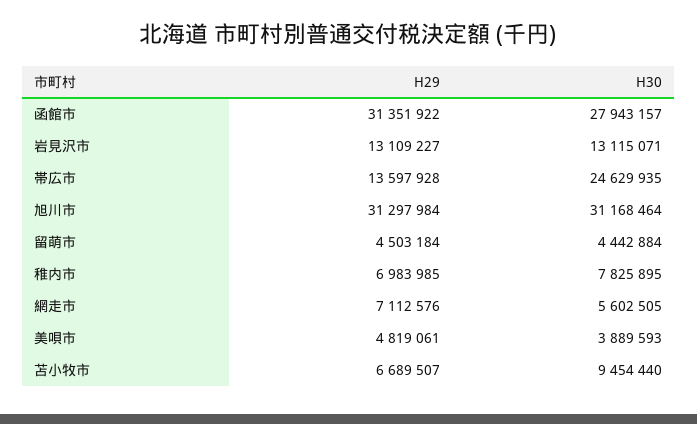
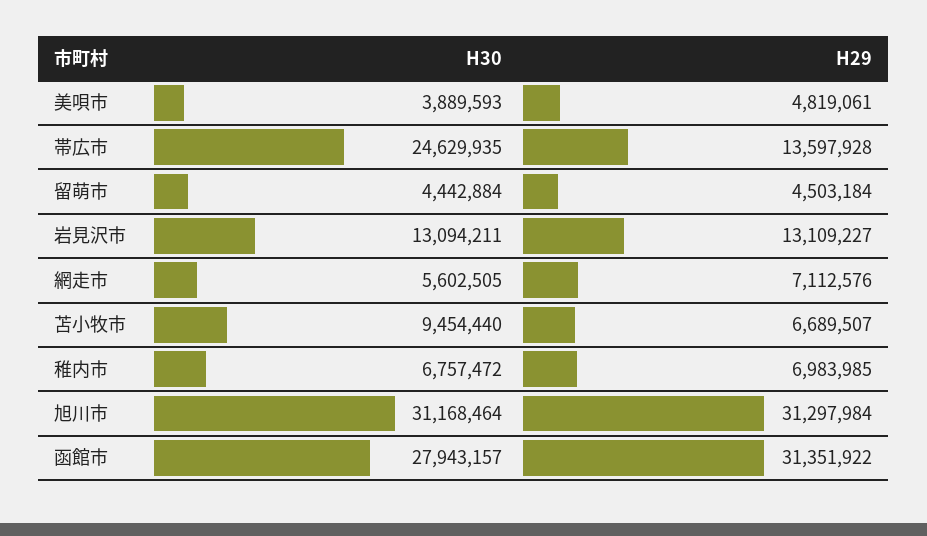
H30, 岩見沢市: 13115071 -> 13094211
H30, 稚内市: 7825895 -> 6757472

